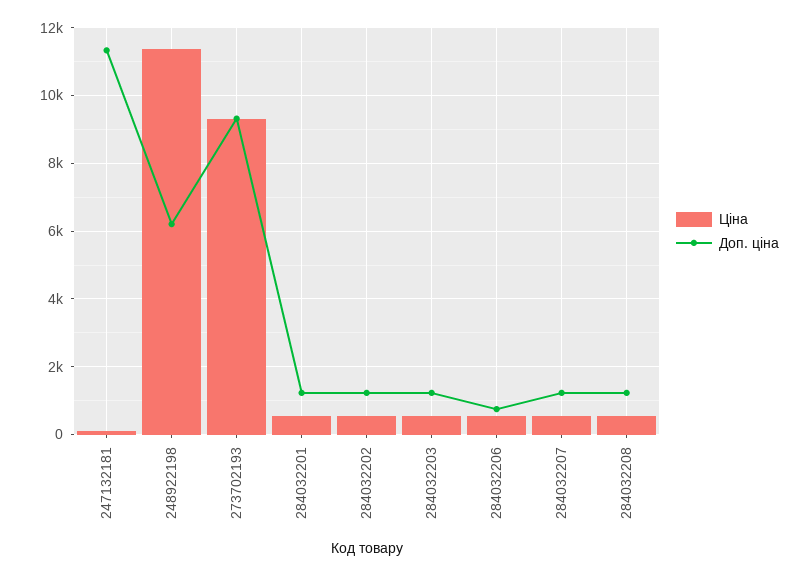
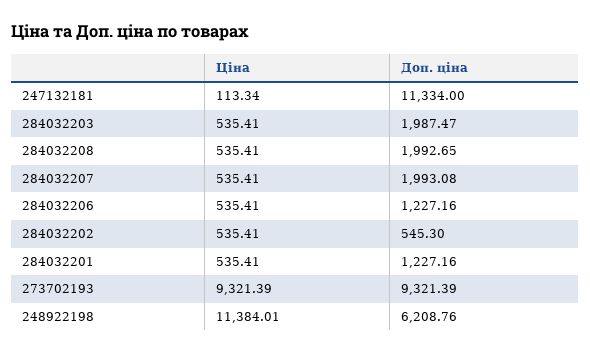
Доп. ціна, 284032202: 1200 -> 545.3
Доп. ціна, 284032203: 1200 -> 1987.47
Доп. ціна, 284032206: 800 -> 1227.16
Доп. ціна, 284032207: 1200 -> 1993.08
Доп. ціна, 284032208: 1200 -> 1992.65

